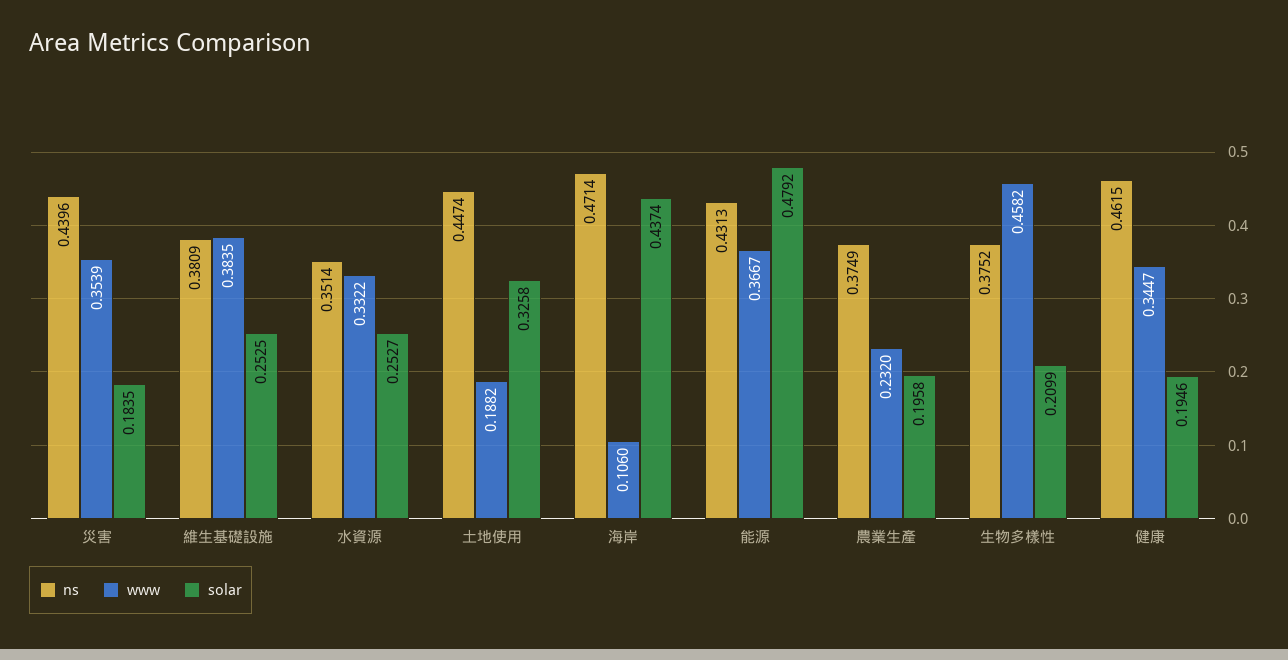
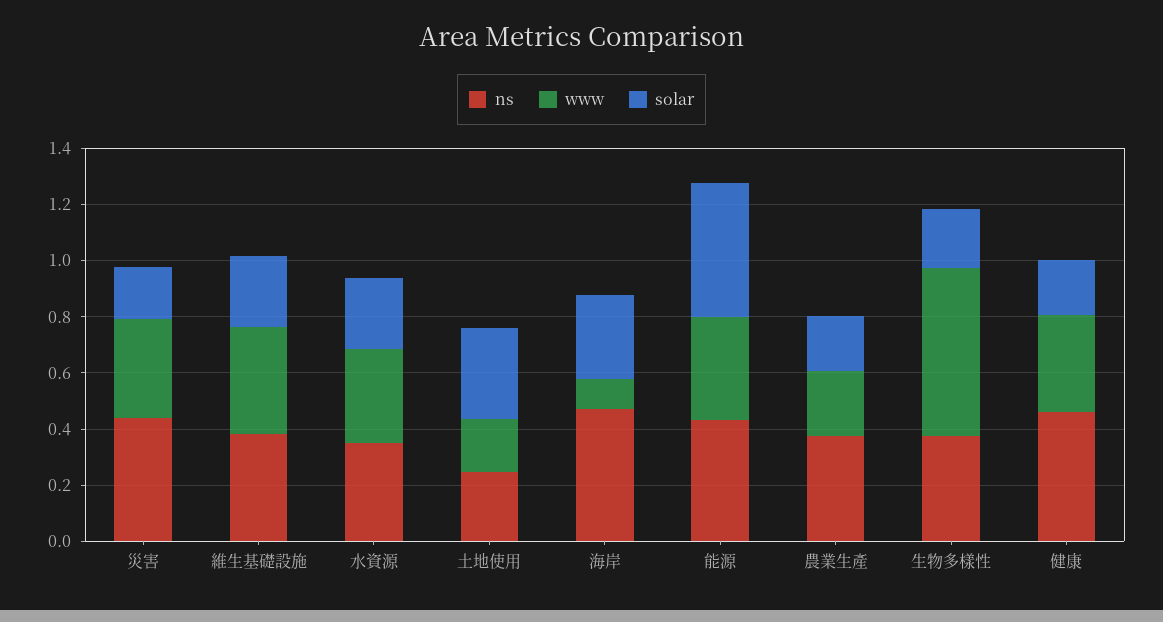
ns, 土地使用: 0.4474 -> 0.25
solar, 海岸: 0.4374 -> 0.3
www, 生物多樣性: 0.4582 -> 0.6

